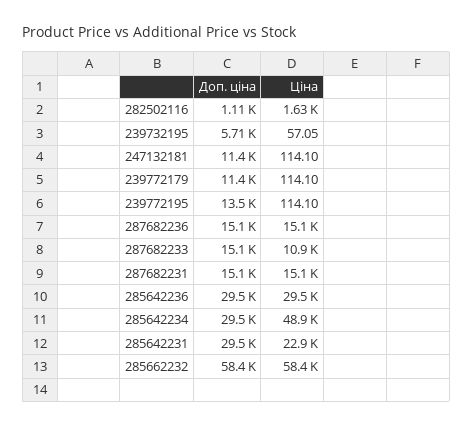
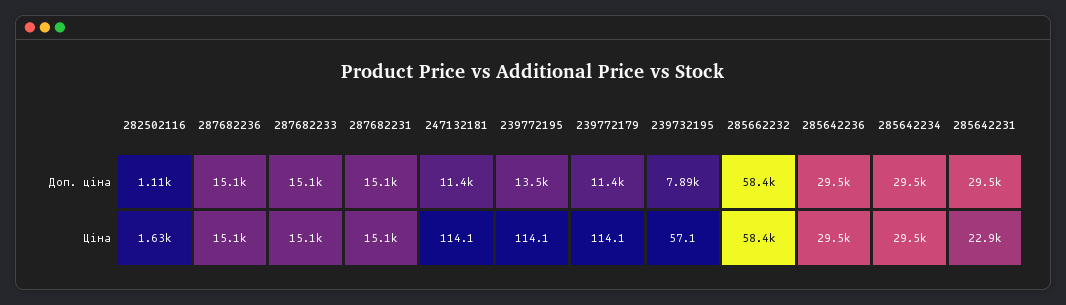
Доп. ціна, 239732195: 5710 -> 7890
Ціна, 287682233: 10900 -> 15100
Ціна, 285642234: 48900 -> 29500

